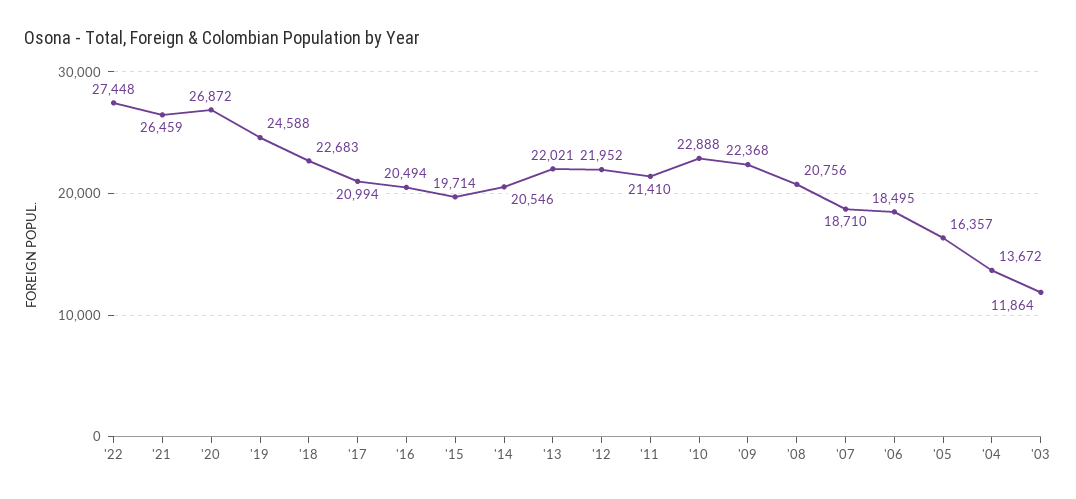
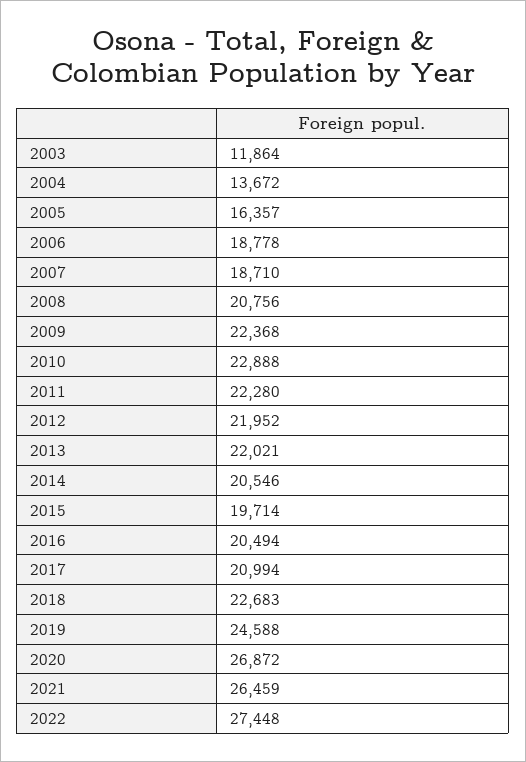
'11: 21410 -> 22280
'06: 18495 -> 18778

